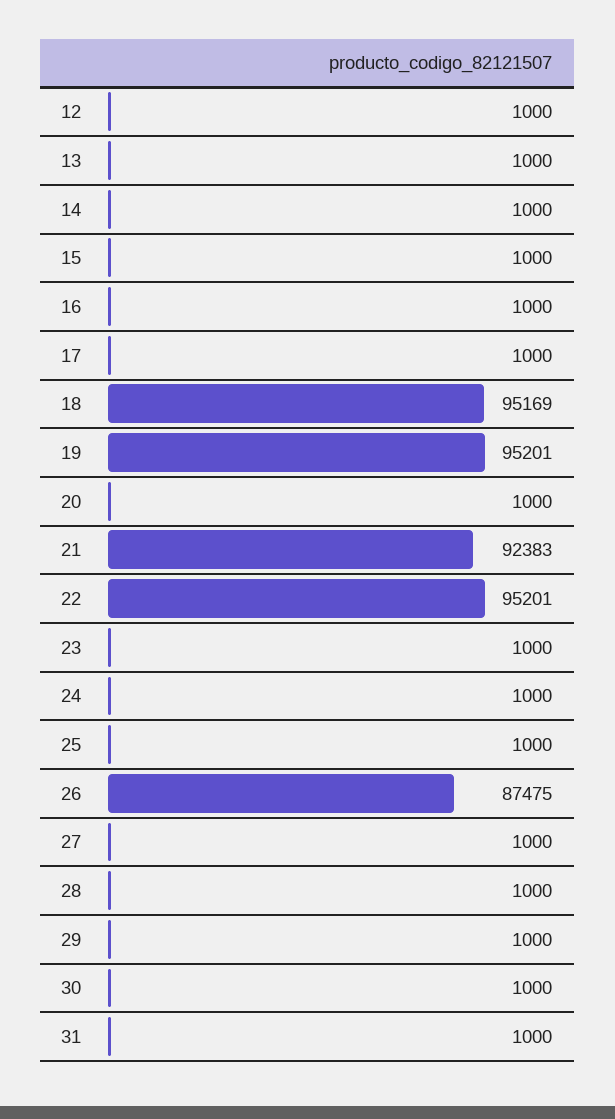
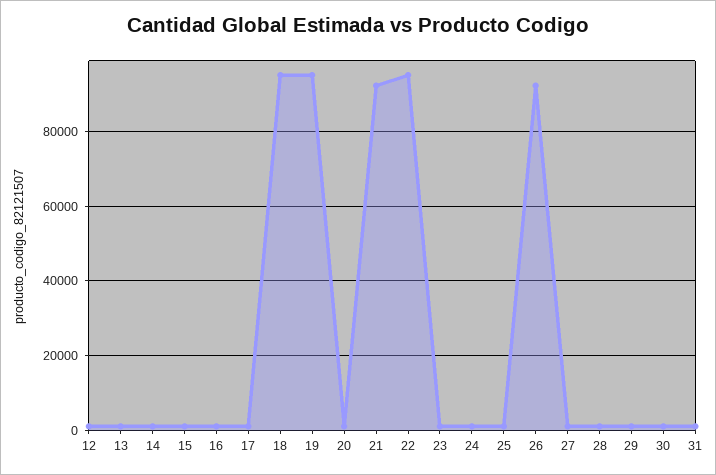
26: 87475 -> 92000

